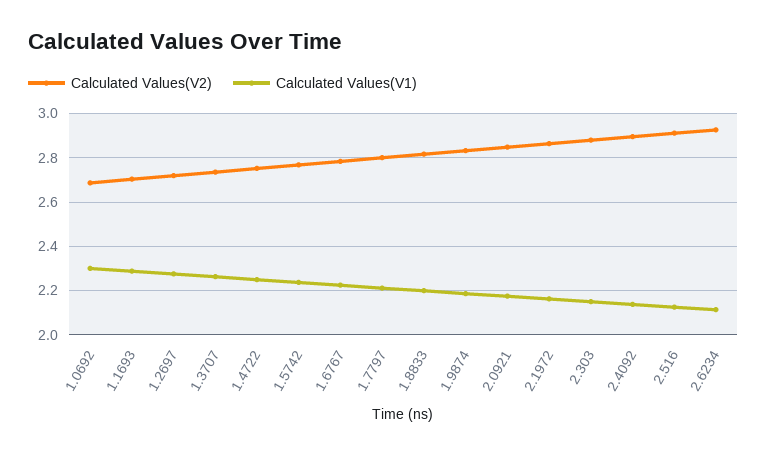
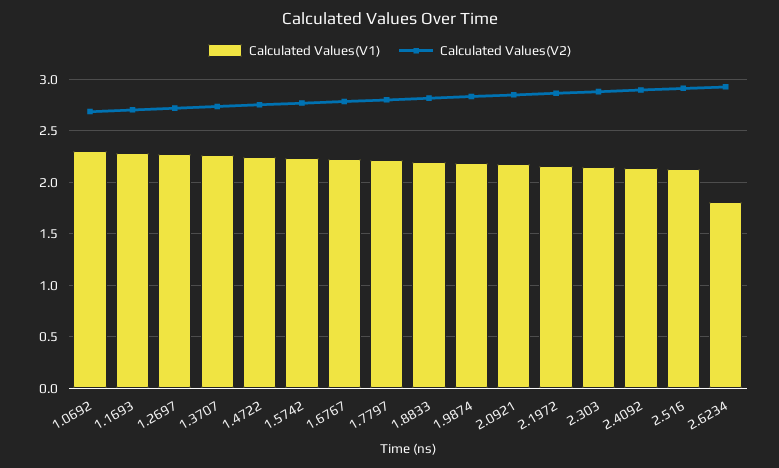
Calculated Values(V1), 2.6234: 2.1 -> 1.8

